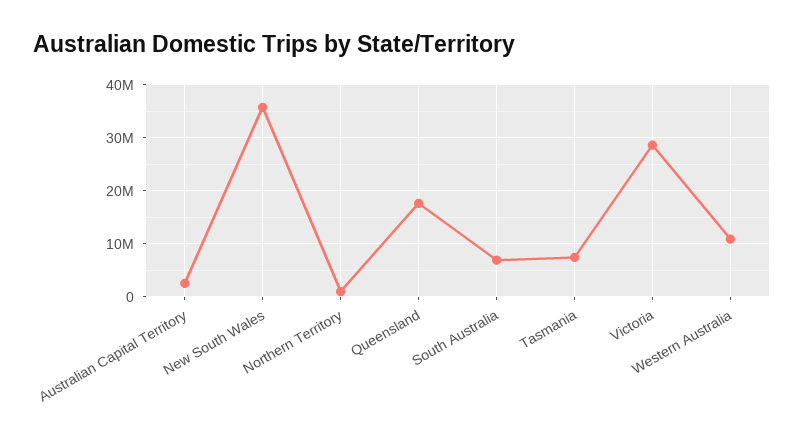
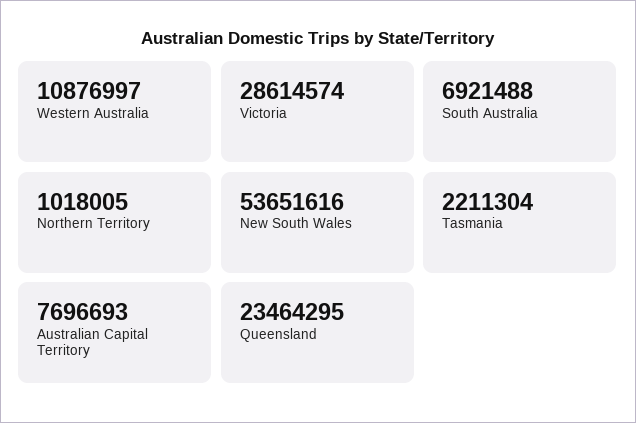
Australian Capital Territory: 2000000 -> 7696693
New South Wales: 36000000 -> 53651616
Queensland: 18000000 -> 23464295
Tasmania: 8000000 -> 2211304

